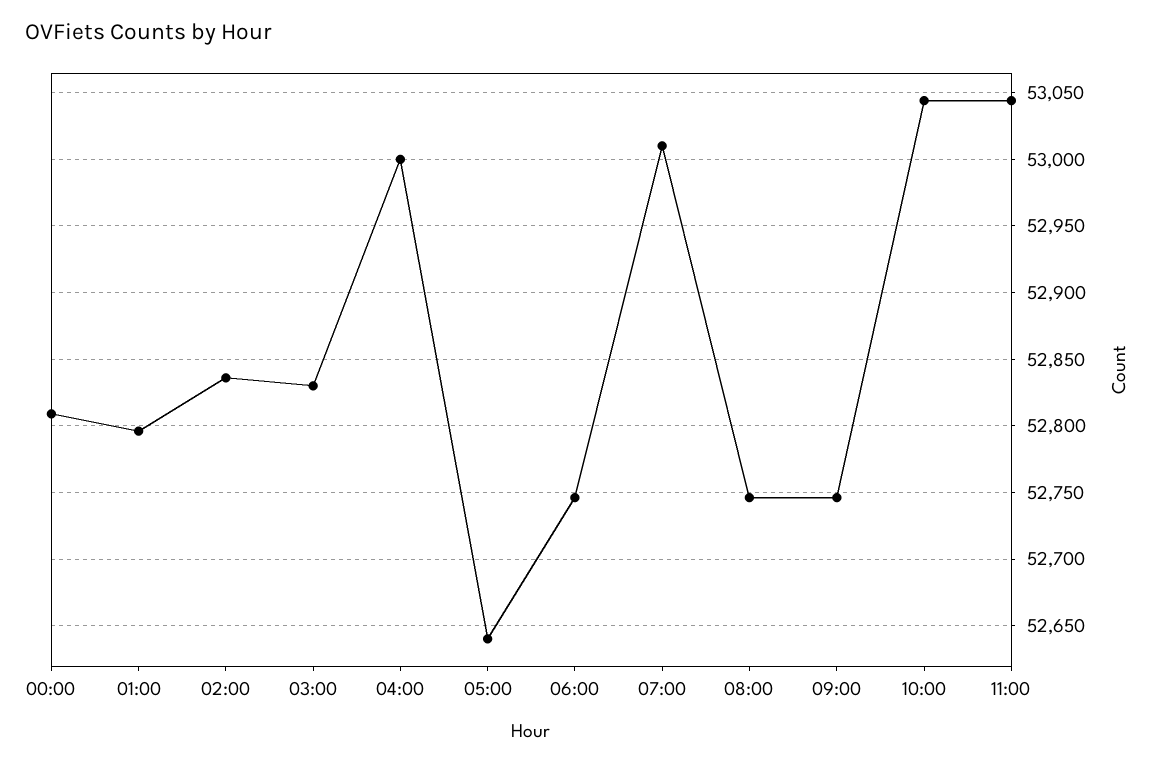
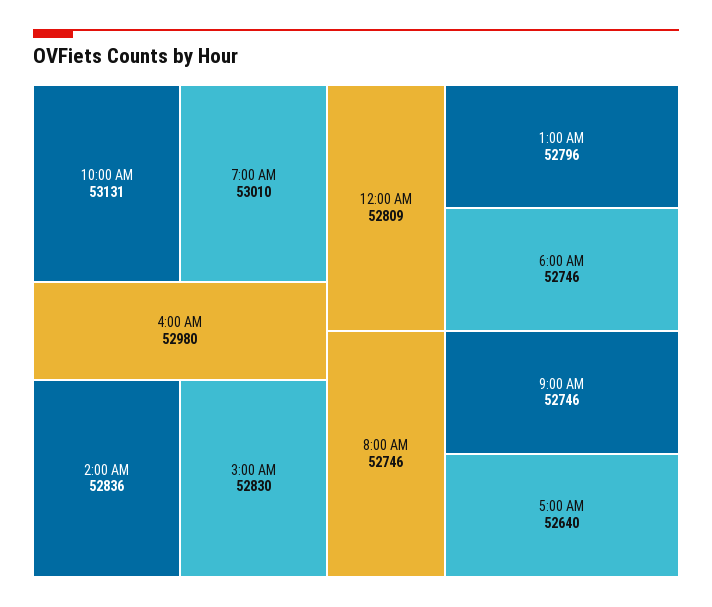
04:00: 53000 -> 52980
10:00: 53045 -> 53131
11:00: 53045 -> none

